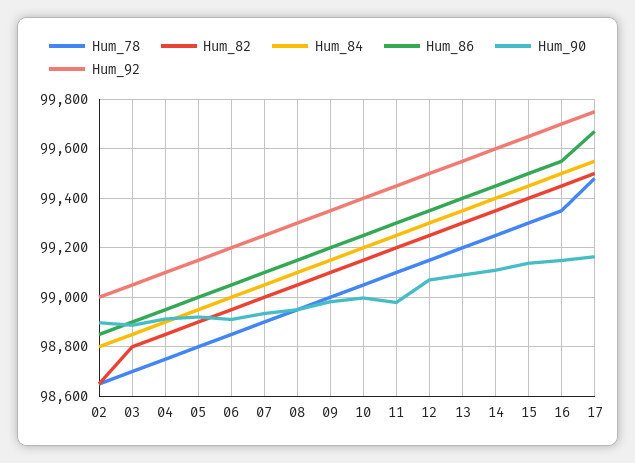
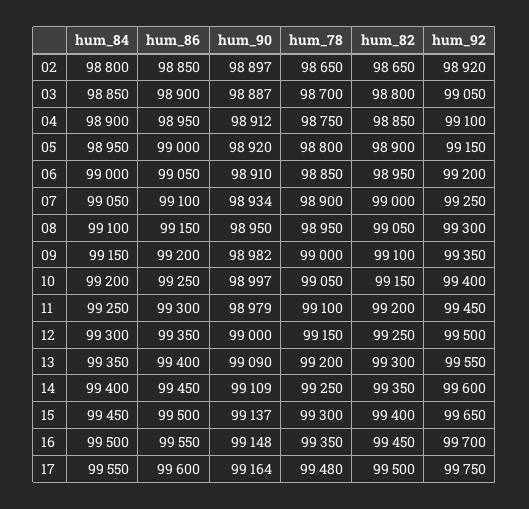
Hum_92, 02: 99000 -> 98920
Hum_90, 12: 99075 -> 99000
Hum_86, 17: 99675 -> 99600

